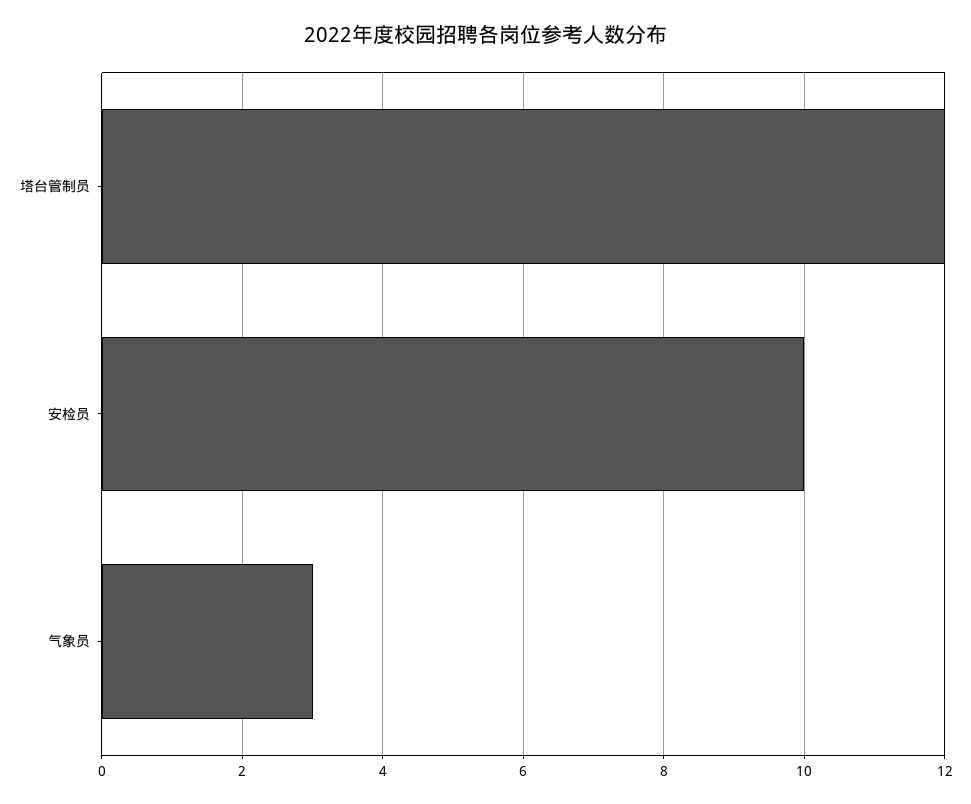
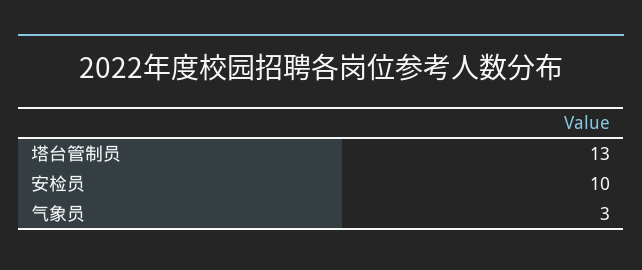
塔台管制员: 12 -> 13

